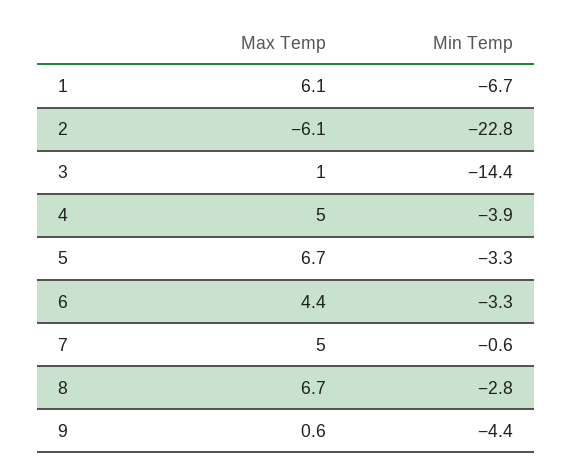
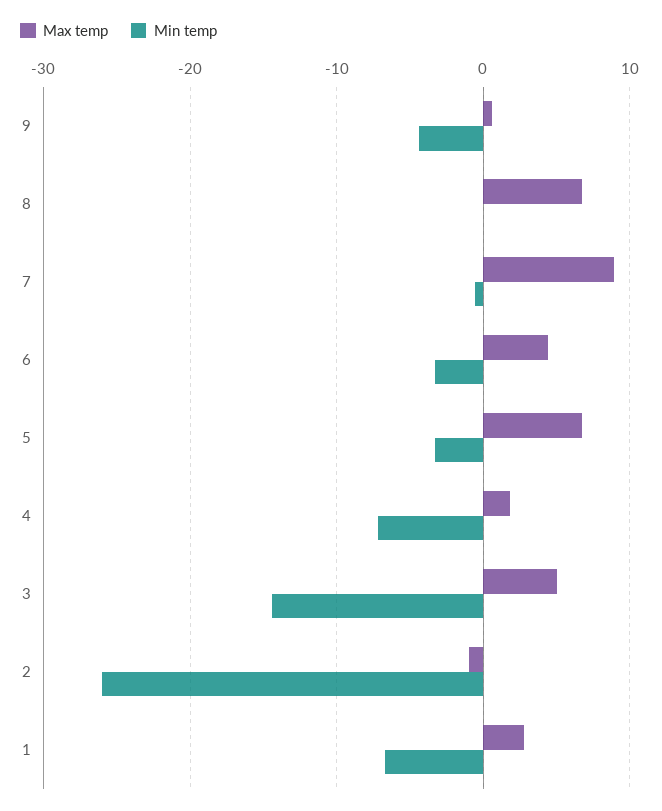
Max Temp, 1: 6.1 -> 3
Max Temp, 2: -6.1 -> -1
Min Temp, 2: -22.8 -> -26
Max Temp, 3: 1 -> 5
Max Temp, 4: 5 -> 2
Min Temp, 4: -3.9 -> -7
Max Temp, 7: 5 -> 9
Min Temp, 8: -2.8 -> 0

